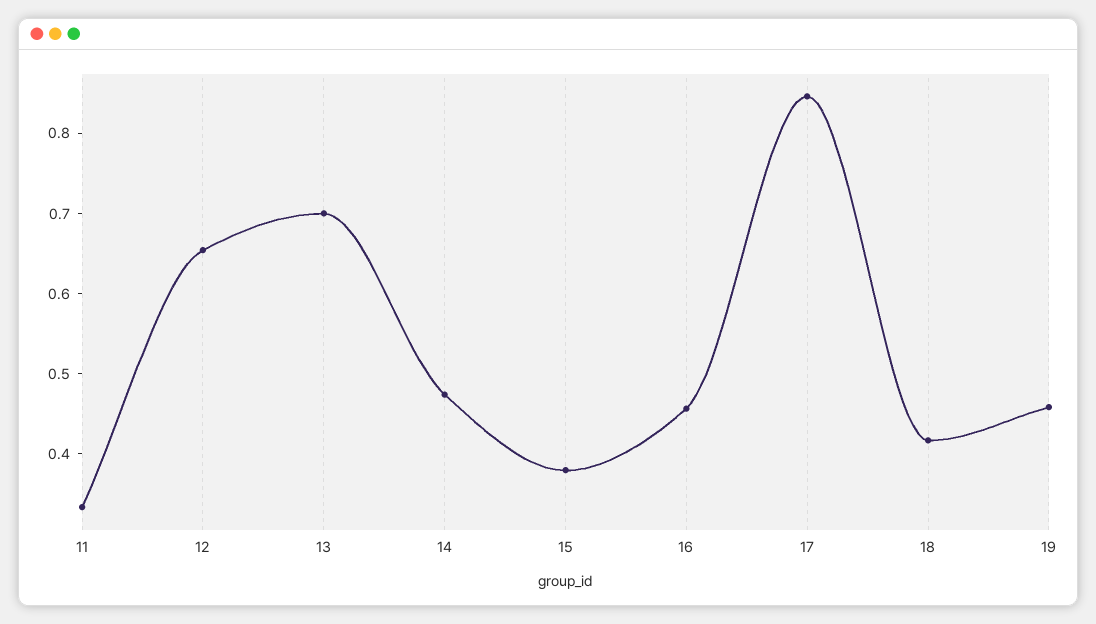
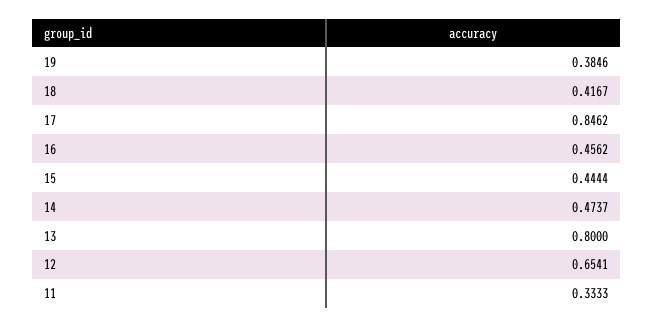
13: 0.7 -> 0.8
15: 0.38 -> 0.4444
19: 0.46 -> 0.3846

